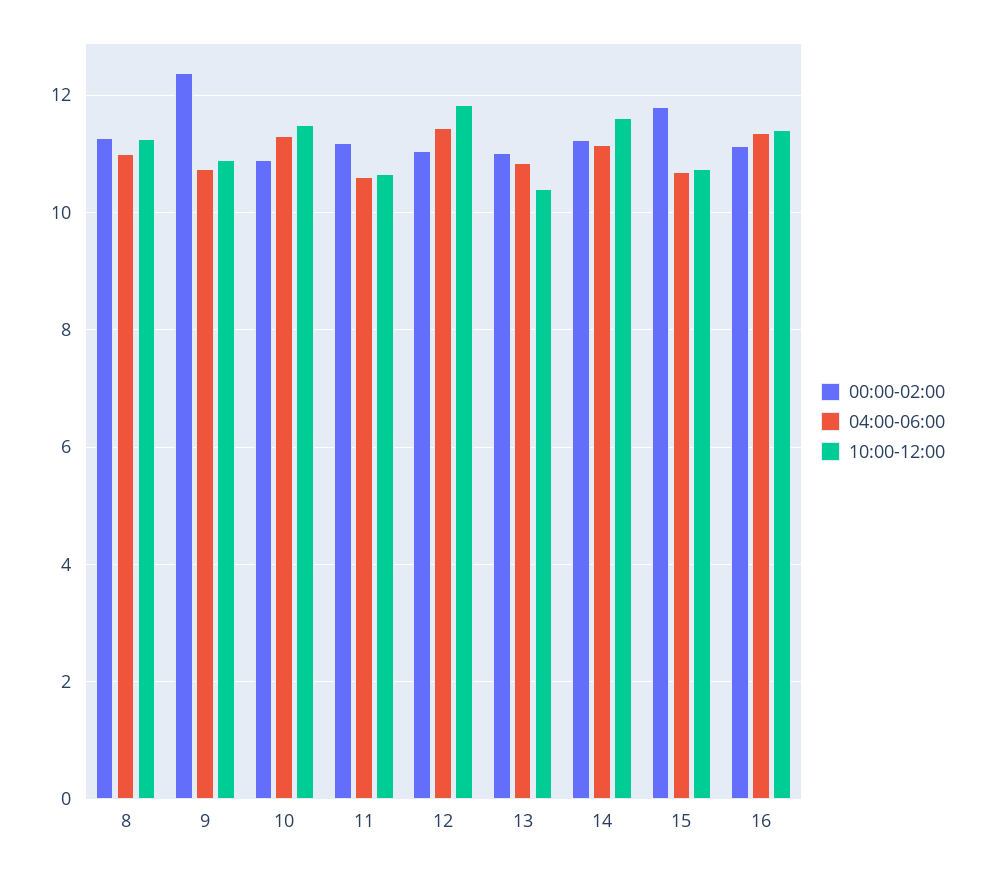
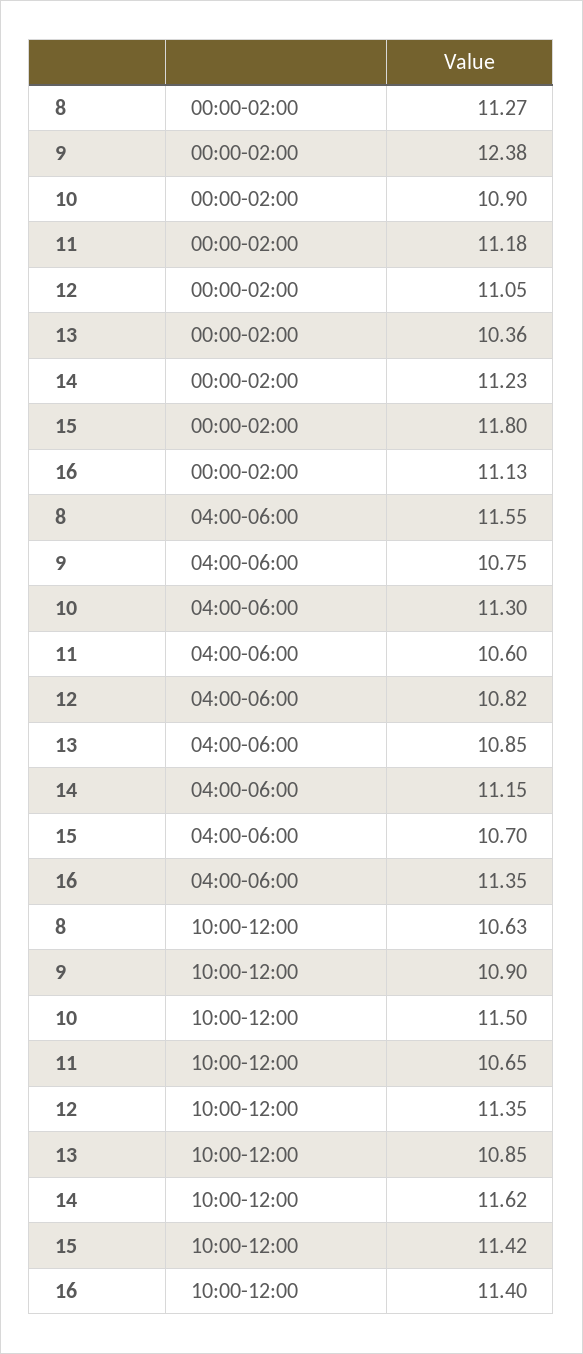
04:00-06:00, 8: 11 -> 11.55
10:00-12:00, 8: 11.2 -> 10.63
04:00-06:00, 12: 11.4 -> 10.82
10:00-12:00, 12: 11.8 -> 11.35
00:00-02:00, 13: 11 -> 10.36
10:00-12:00, 13: 10.4 -> 10.85
10:00-12:00, 15: 10.8 -> 11.42

